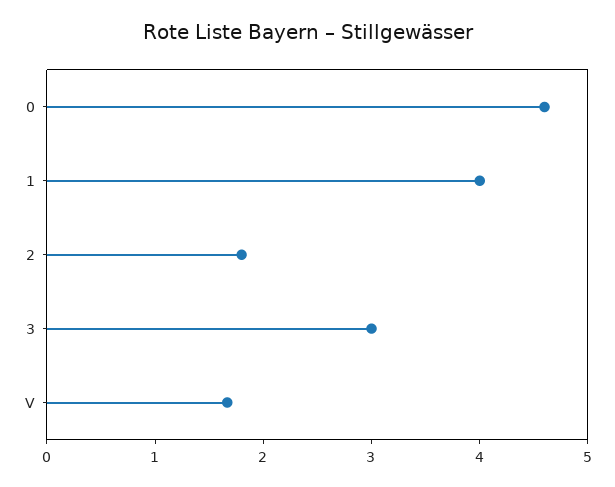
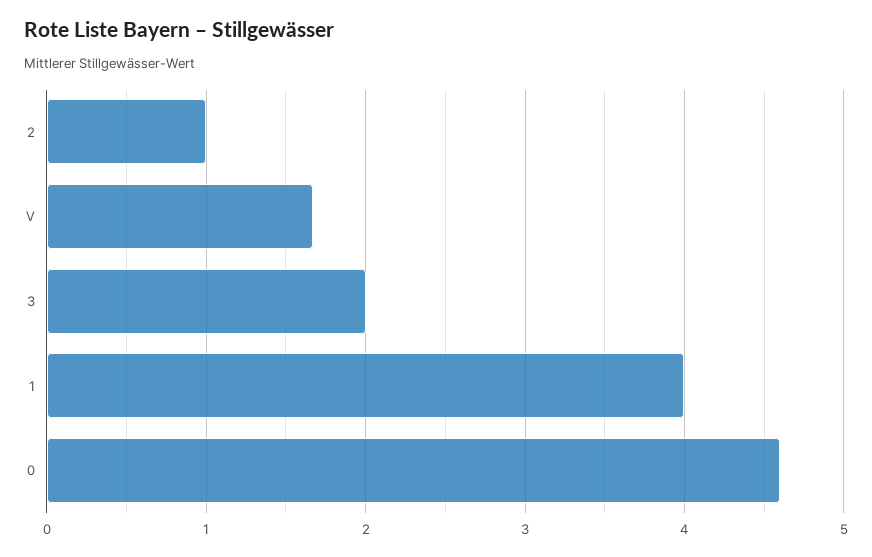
2: 1.8 -> 1
3: 3 -> 2

